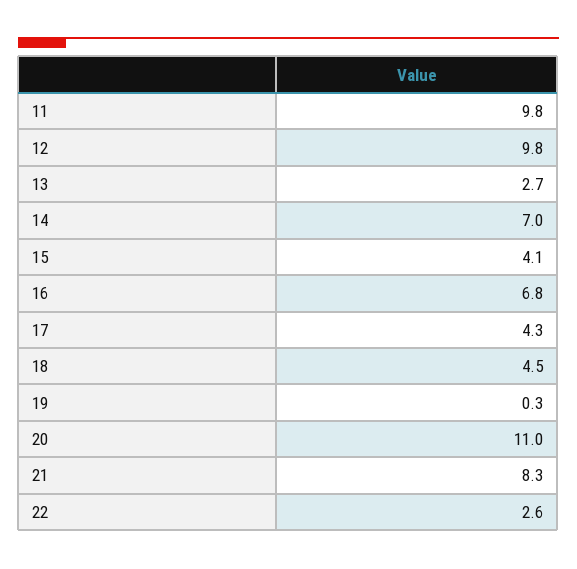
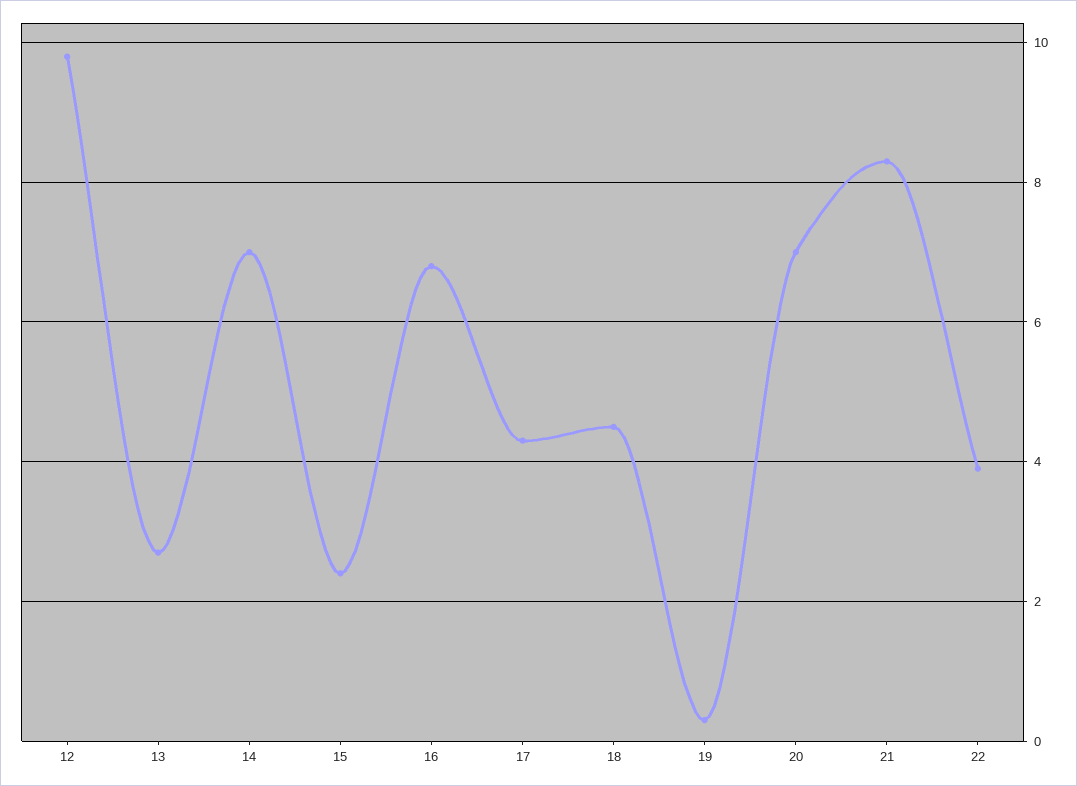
11: 9.8 -> none
15: 4.1 -> 2.5
20: 11 -> 7
22: 2.6 -> 4

